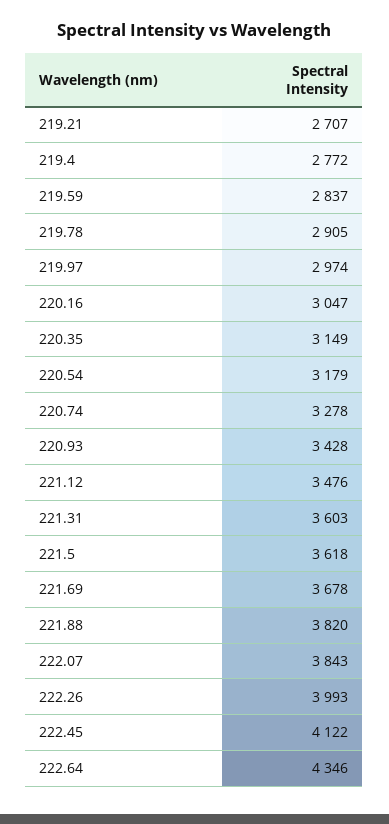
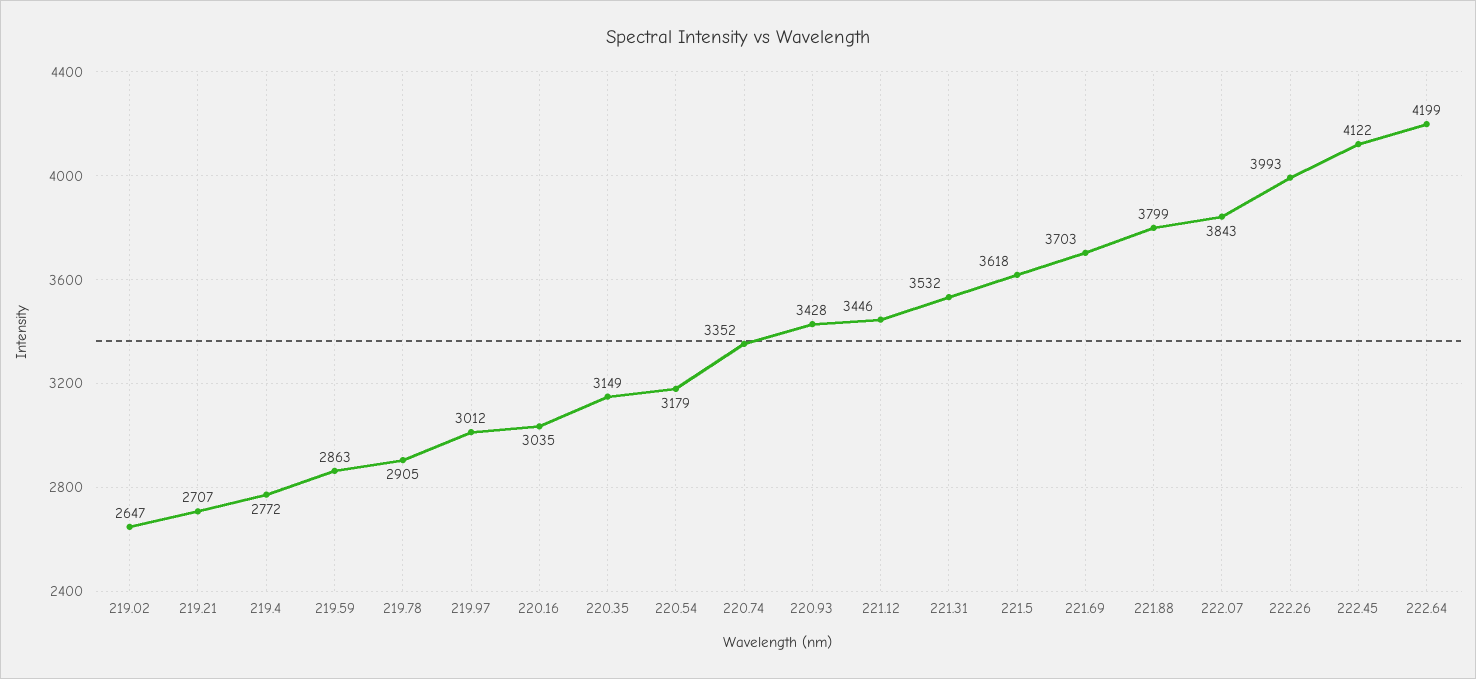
219.59: 2837 -> 2863
219.97: 2974 -> 3012
220.16: 3047 -> 3035
220.74: 3278 -> 3352
221.12: 3476 -> 3446
221.31: 3603 -> 3532
221.69: 3678 -> 3703
221.88: 3820 -> 3799
222.64: 4346 -> 4199
219.02: none -> 2647

